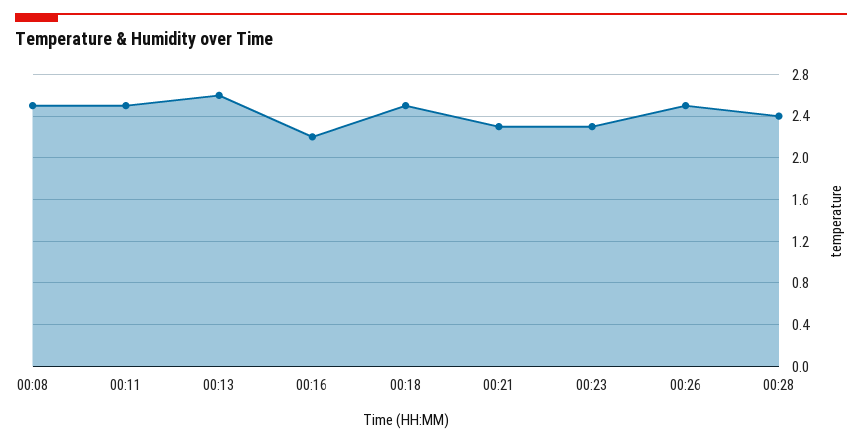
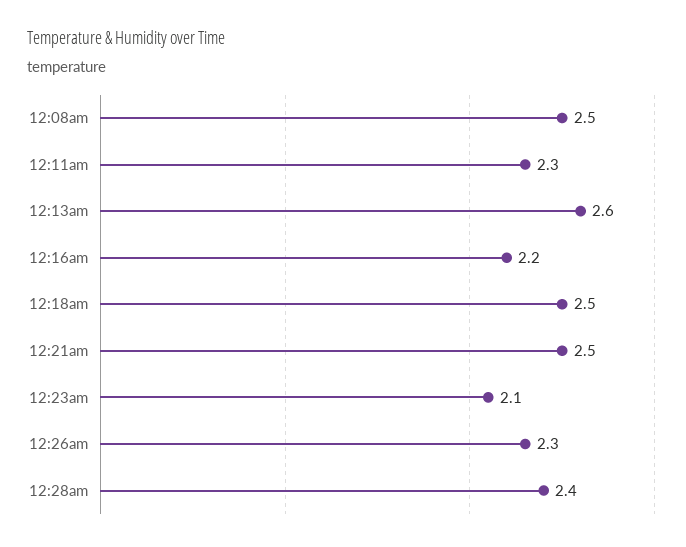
00:11: 2.5 -> 2.3
00:21: 2.3 -> 2.5
00:23: 2.3 -> 2.1
00:26: 2.5 -> 2.3

